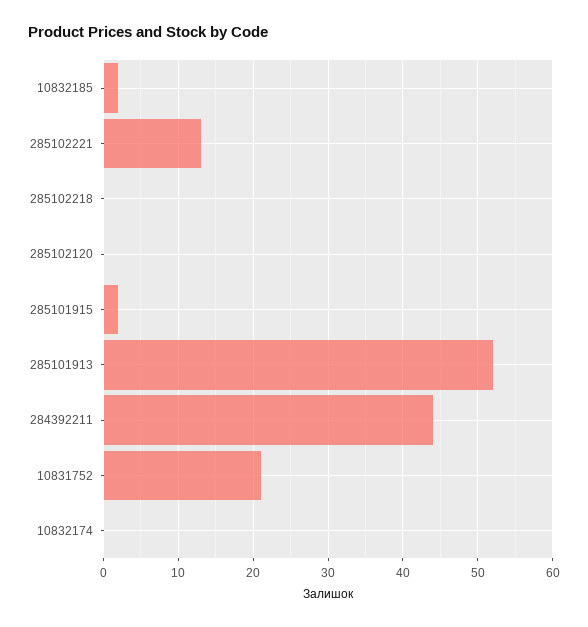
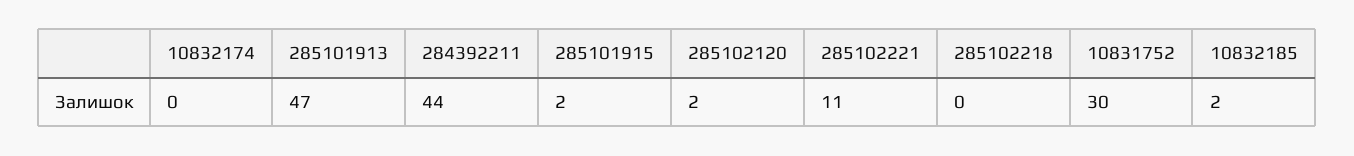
285102221: 13 -> 11
285102120: 0 -> 2
285101913: 52 -> 47
10831752: 21 -> 30

